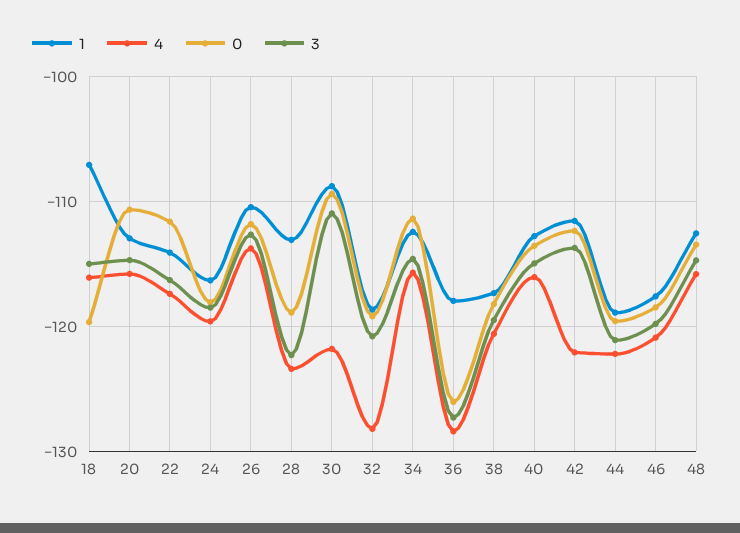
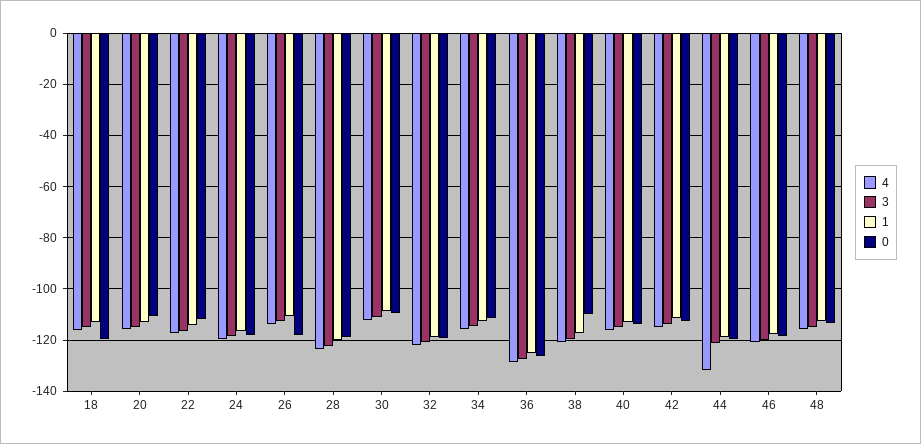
1, 18: -107 -> -112.5
0, 26: -112 -> -117.5
1, 28: -113 -> -120
4, 30: -122 -> -112.5
4, 32: -128 -> -122.5
1, 36: -118 -> -125
0, 38: -118 -> -110
4, 42: -122 -> -115
4, 44: -122 -> -132.5

